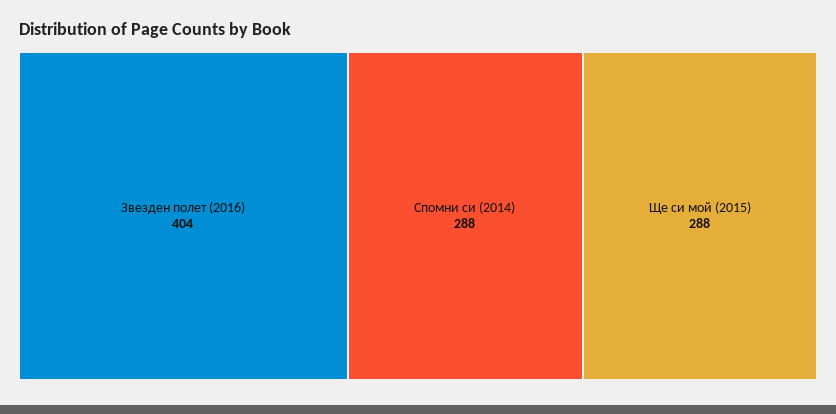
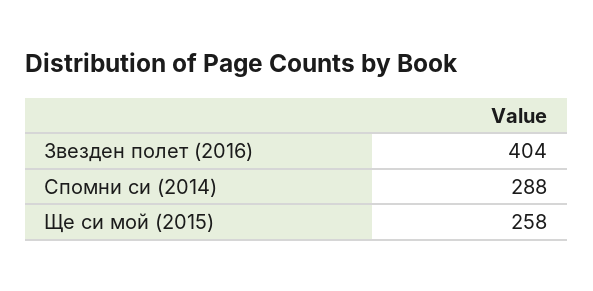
Ще си мой (2015): 288 -> 258

